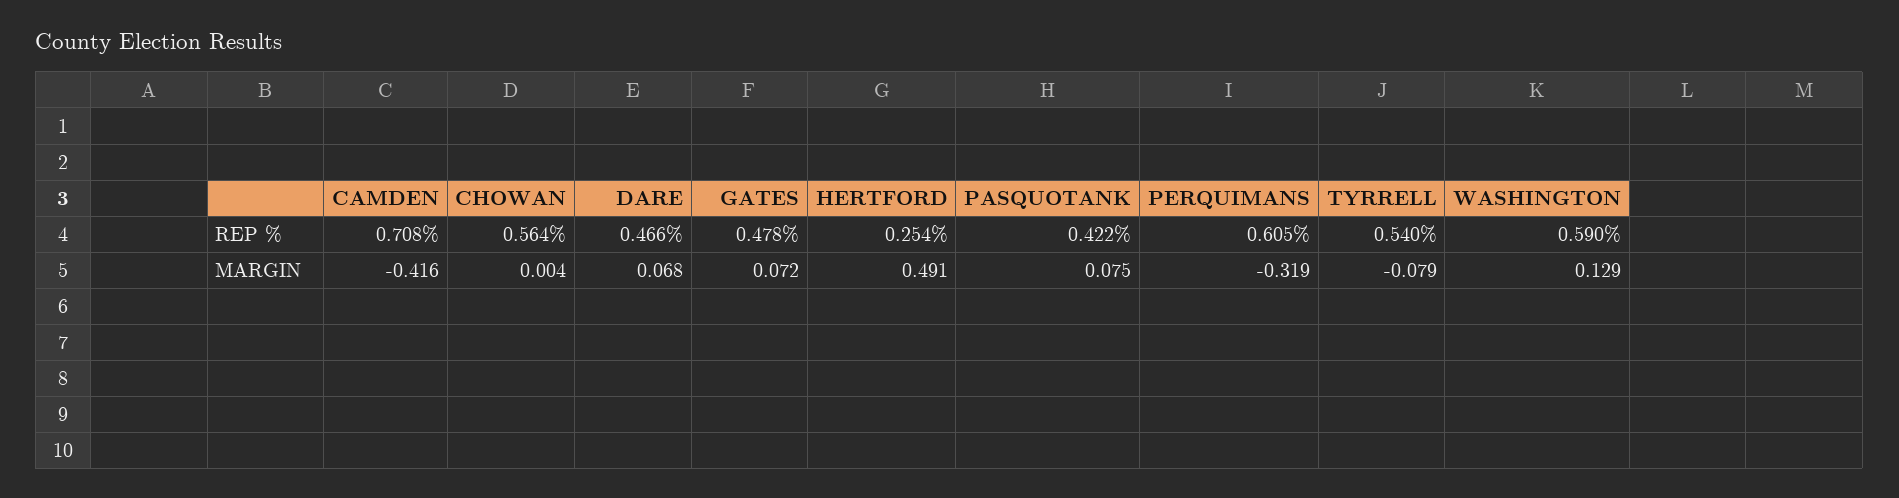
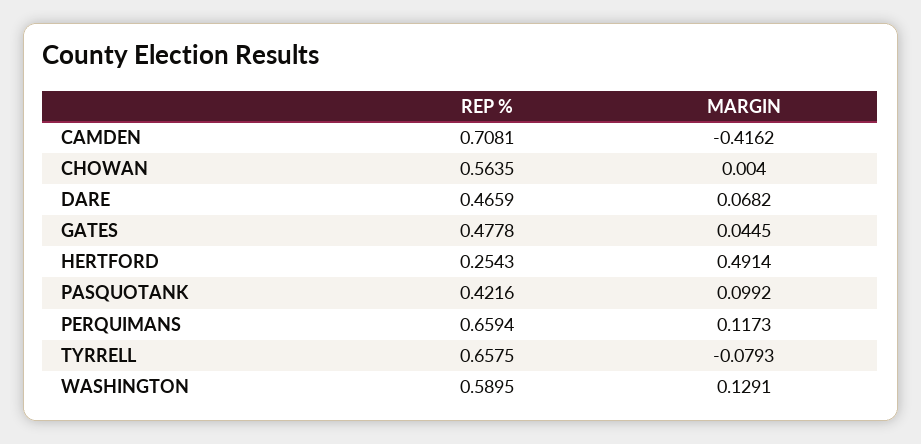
PERQUIMANS, REP %: 0.605 -> 0.6594
TYRRELL, REP %: 0.54 -> 0.6575
GATES, MARGIN: 0.072 -> 0.0445
PASQUOTANK, MARGIN: 0.075 -> 0.0992
PERQUIMANS, MARGIN: -0.319 -> 0.1173

